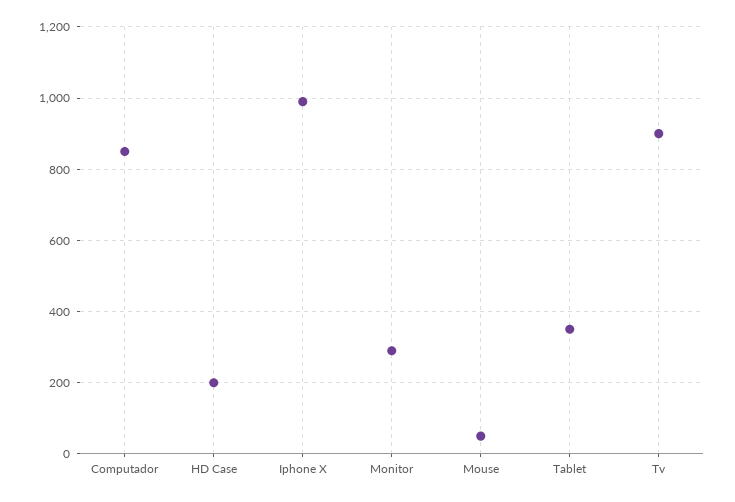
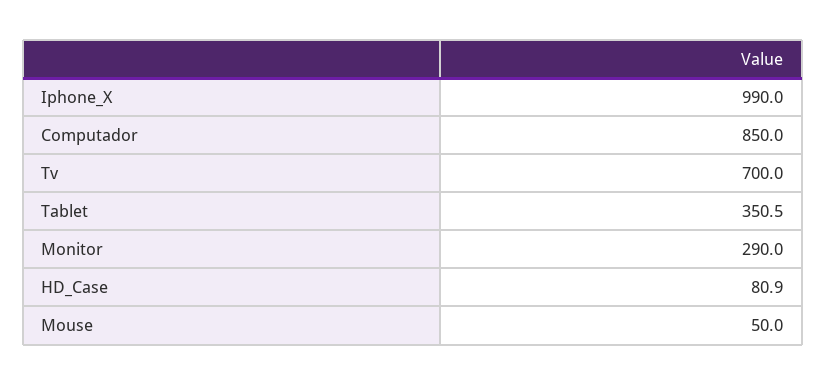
HD Case: 200 -> 80.9
Tv: 900 -> 700

